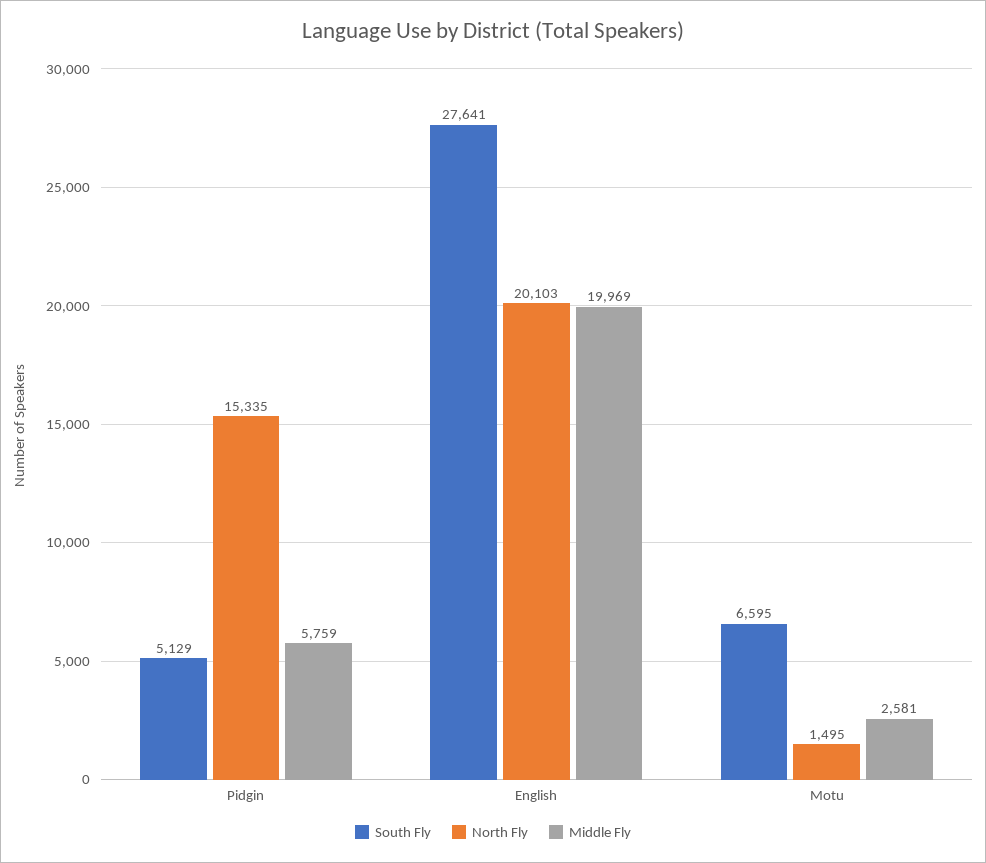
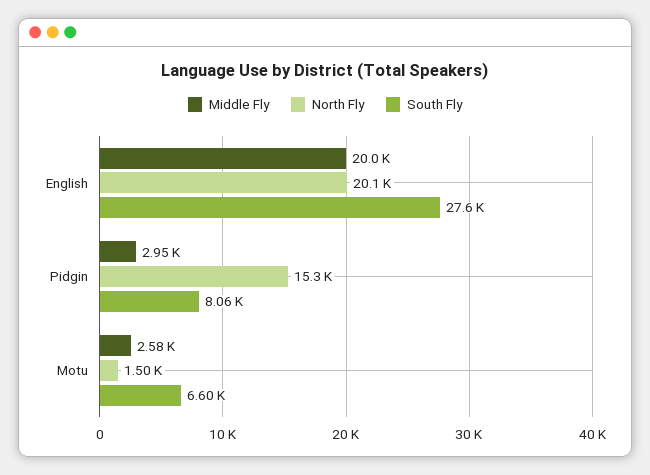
South Fly, Pidgin: 5129 -> 8060
Middle Fly, Pidgin: 5759 -> 2950

